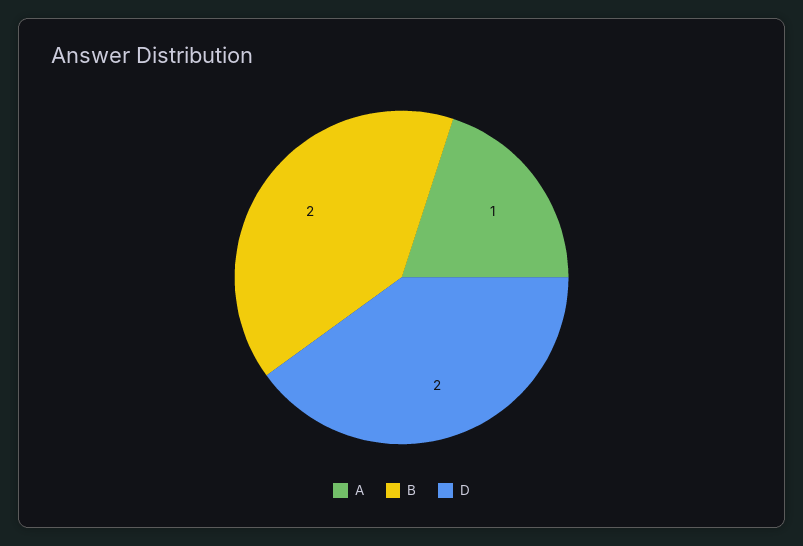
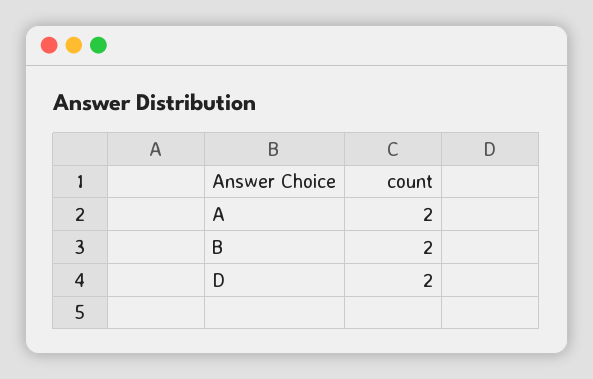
A: 1 -> 2

